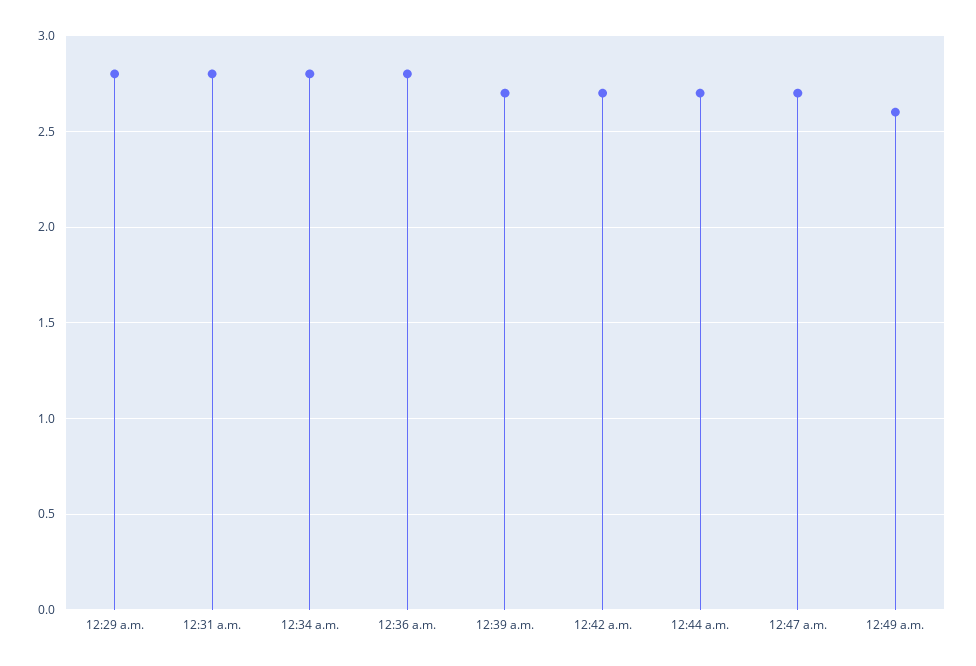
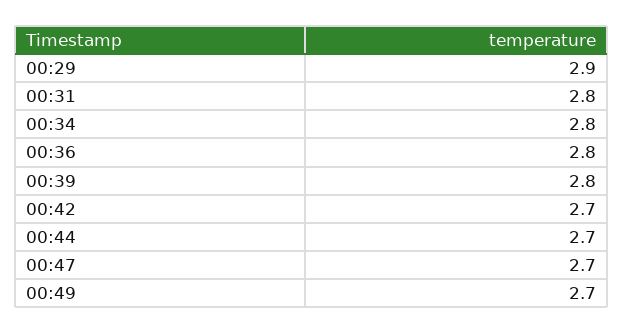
12:29 a.m.: 2.8 -> 2.9
12:39 a.m.: 2.7 -> 2.8
12:49 a.m.: 2.6 -> 2.7

